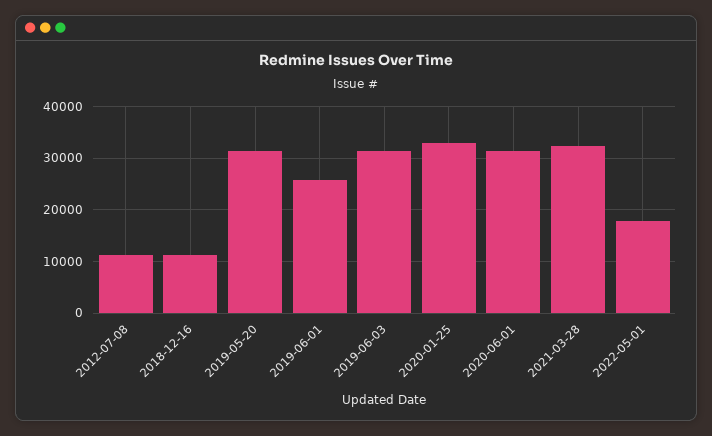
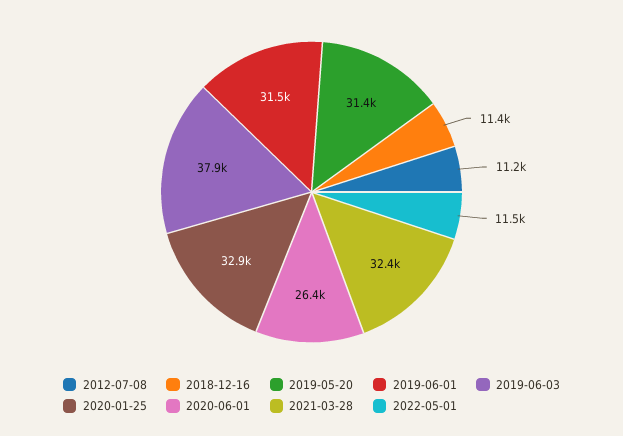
2019-06-01: 26000 -> 31500
2019-06-03: 32000 -> 37900
2020-06-01: 32000 -> 26400
2022-05-01: 18000 -> 11500

